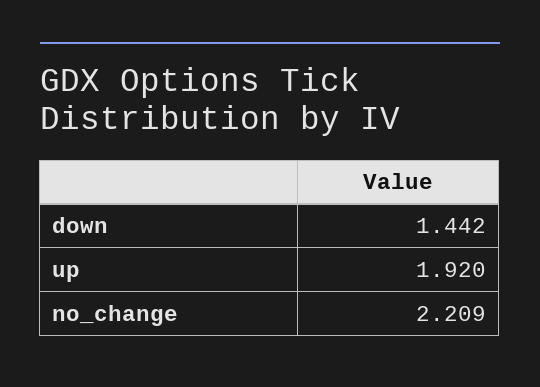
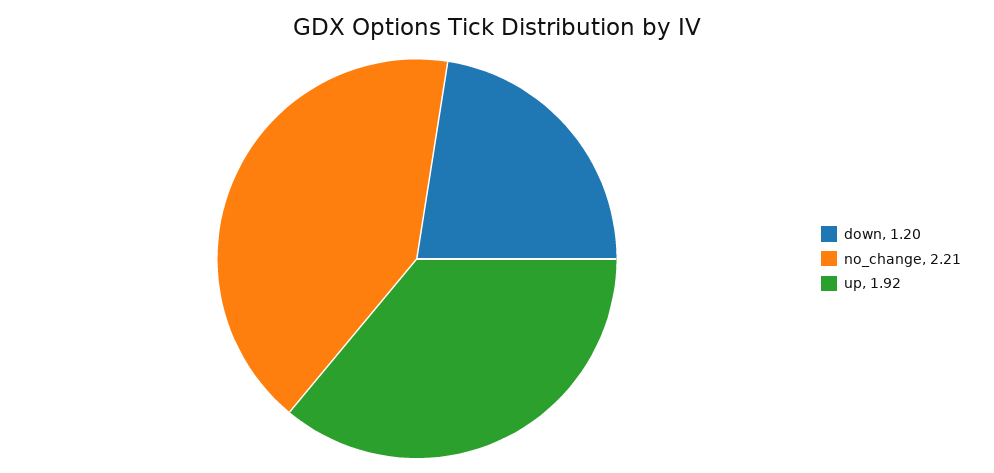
down: 1.442 -> 1.2

